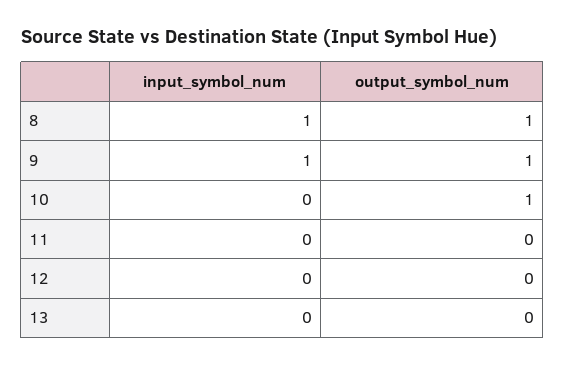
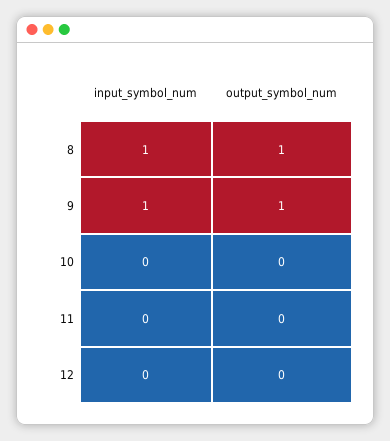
output_symbol_num, 10: 1 -> 0
input_symbol_num, 13: 0 -> none
output_symbol_num, 13: 0 -> none

